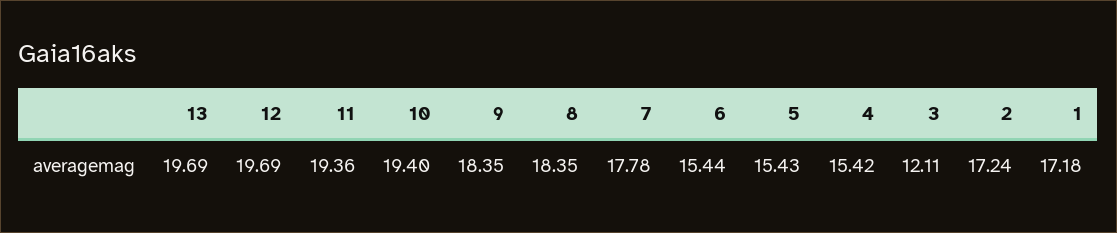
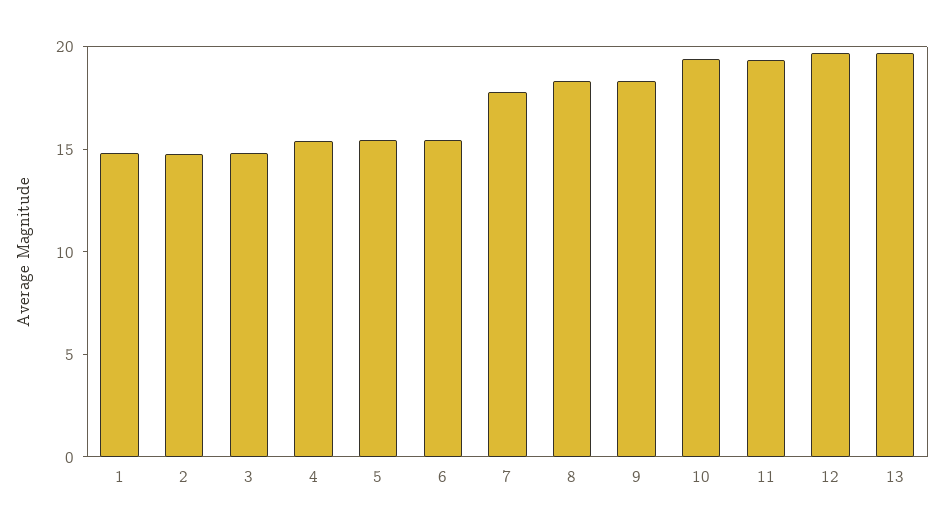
3: 12.11 -> 15
2: 17.24 -> 15
1: 17.18 -> 15

